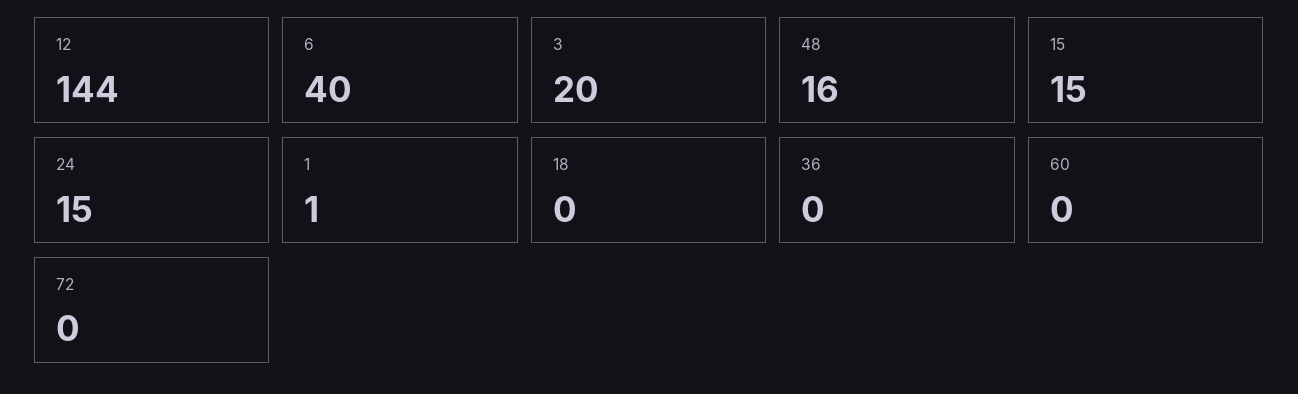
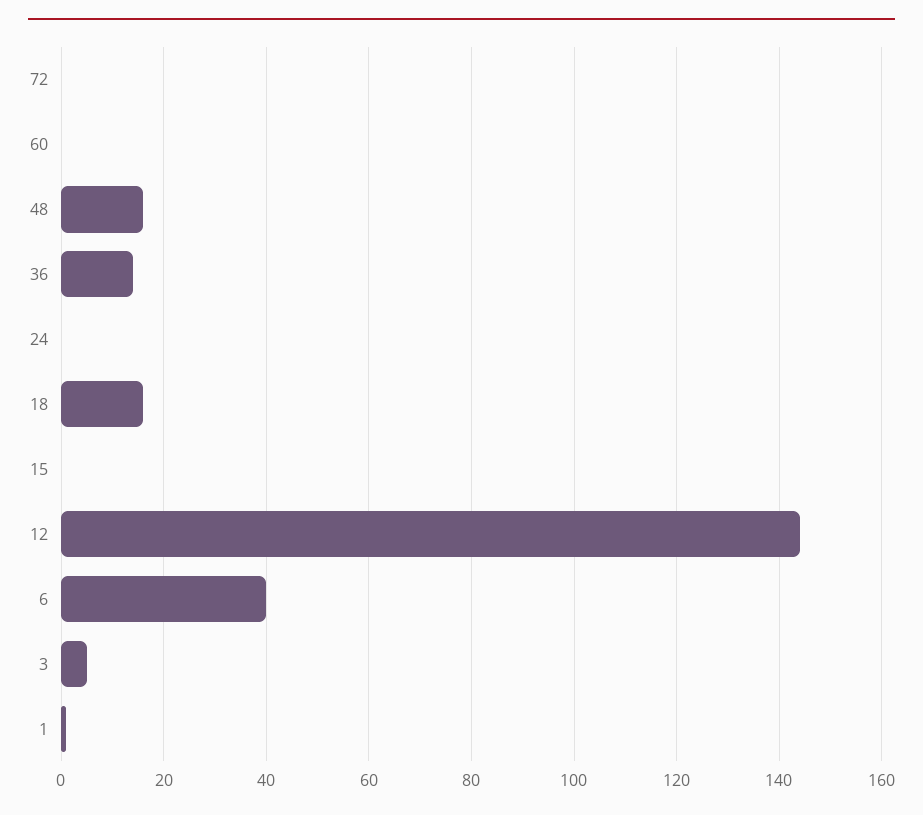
3: 20 -> 5
15: 15 -> 0
24: 15 -> 0
18: 0 -> 15
36: 0 -> 15

